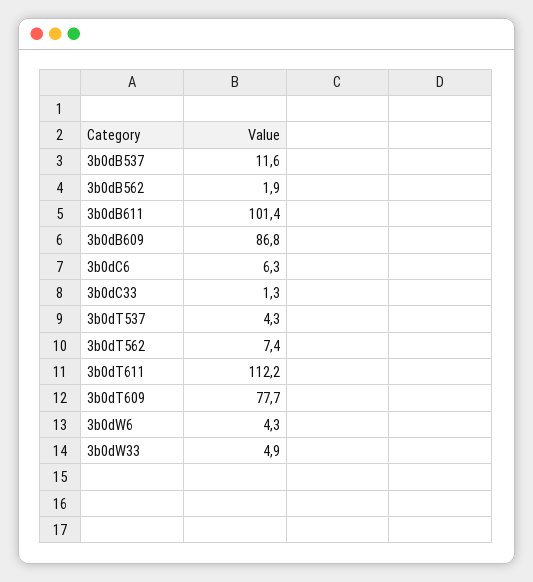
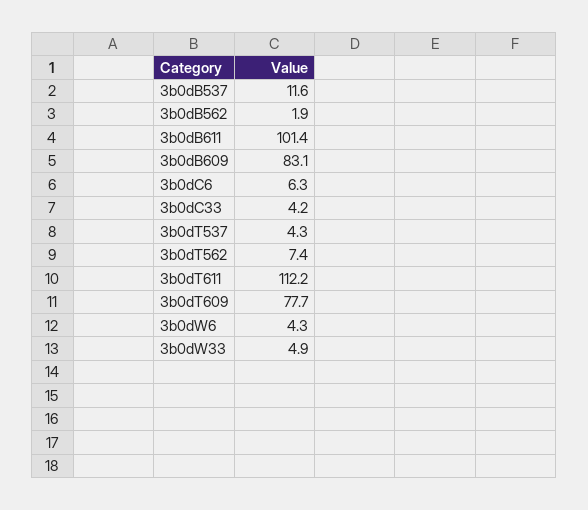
3b0dB609: 86.8 -> 83.1
3b0dC33: 1.3 -> 4.2

